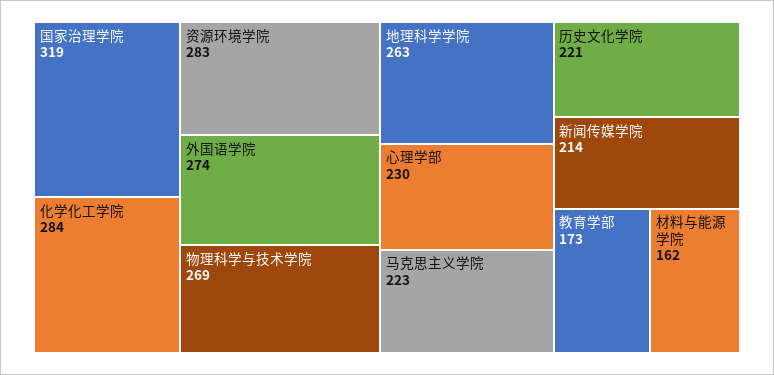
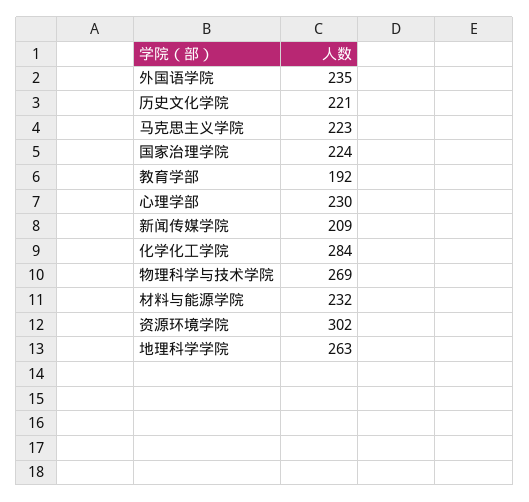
国家治理学院: 319 -> 224
资源环境学院: 283 -> 302
外国语学院: 274 -> 235
新闻传媒学院: 214 -> 209
教育学部: 173 -> 192
材料与能源学院: 162 -> 232

